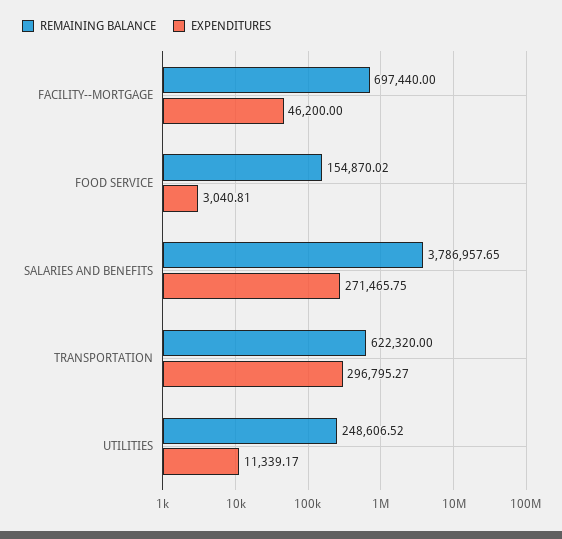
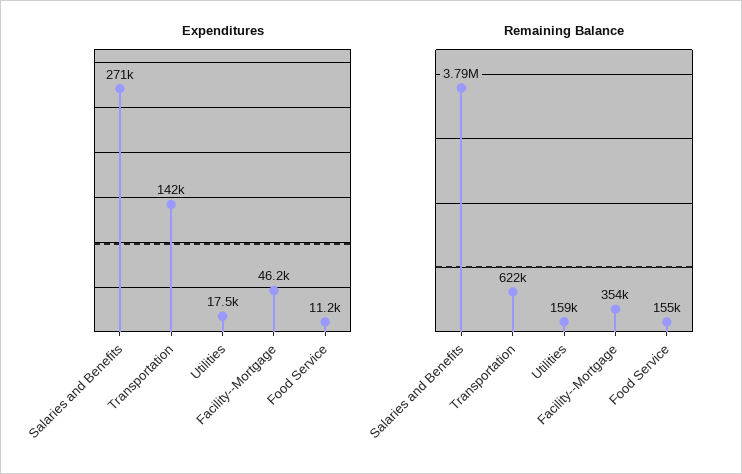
REMAINING BALANCE, FACILITY--MORTGAGE: 697440 -> 354000
EXPENDITURES, FOOD SERVICE: 3040.81 -> 11200
EXPENDITURES, TRANSPORTATION: 296795.27 -> 142000
REMAINING BALANCE, UTILITIES: 248606.52 -> 159000
EXPENDITURES, UTILITIES: 11339.17 -> 17500

